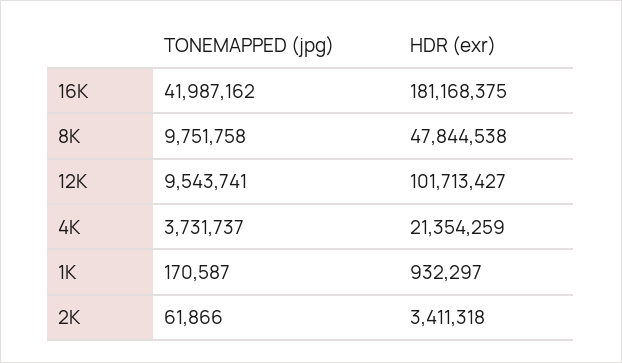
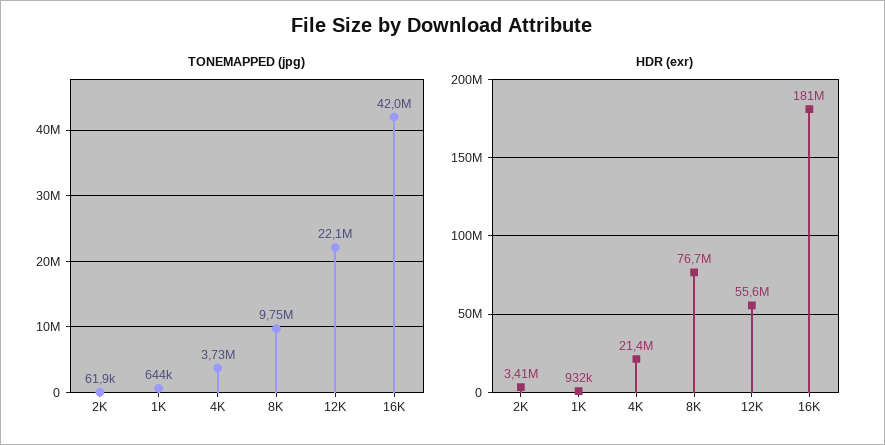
HDR (exr), 8K: 47844538 -> 76700000
TONEMAPPED (jpg), 12K: 9543741 -> 22100000
HDR (exr), 12K: 101713427 -> 55600000
TONEMAPPED (jpg), 1K: 170587 -> 644000

